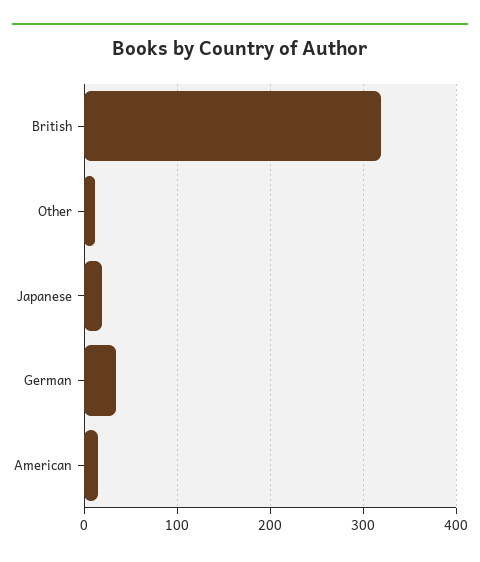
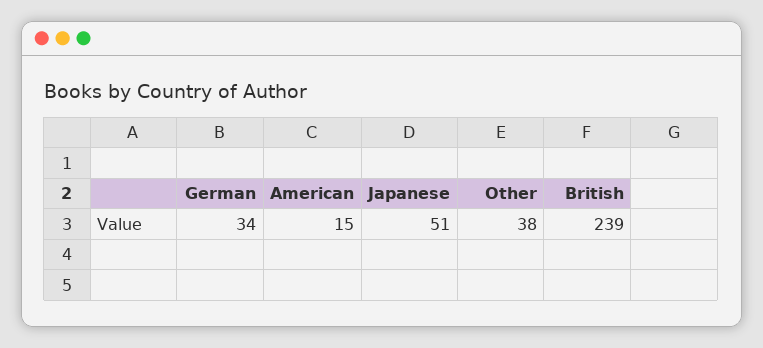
British: 320 -> 239
Other: 10 -> 38
Japanese: 20 -> 51

